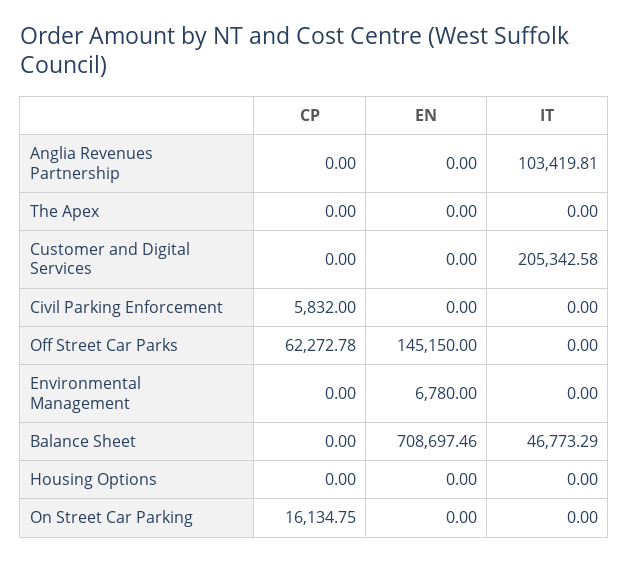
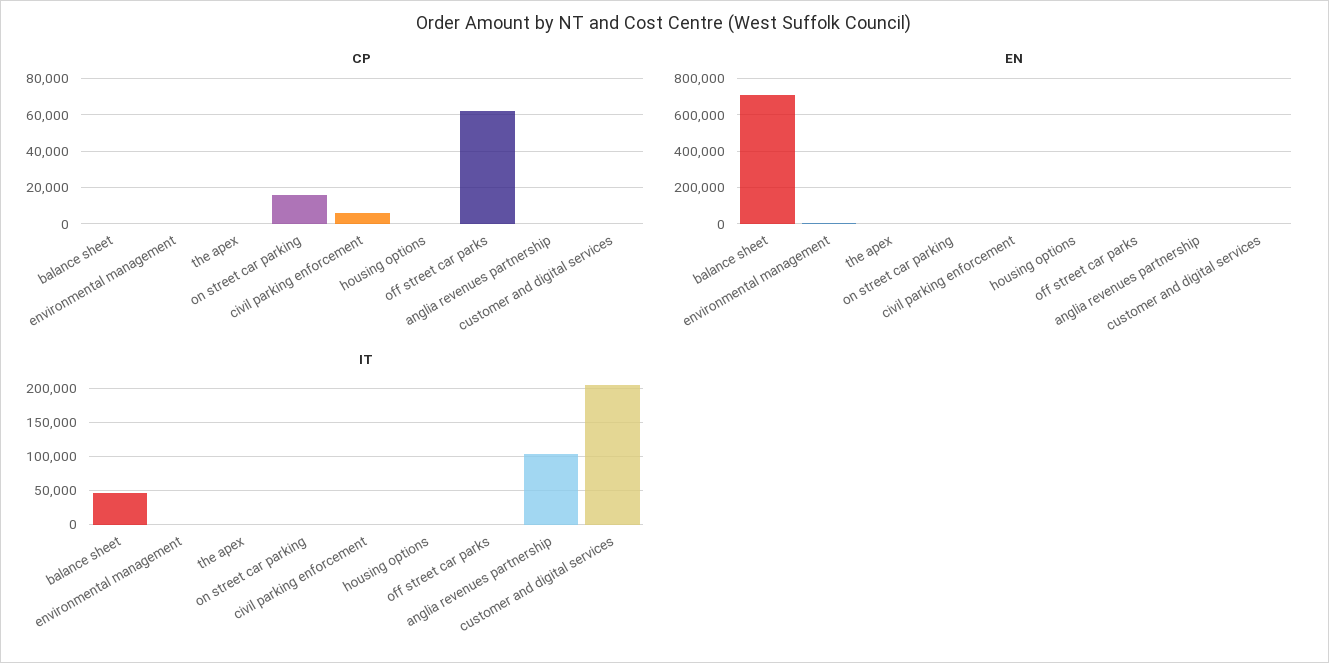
EN, Off Street Car Parks: 145150 -> 0

